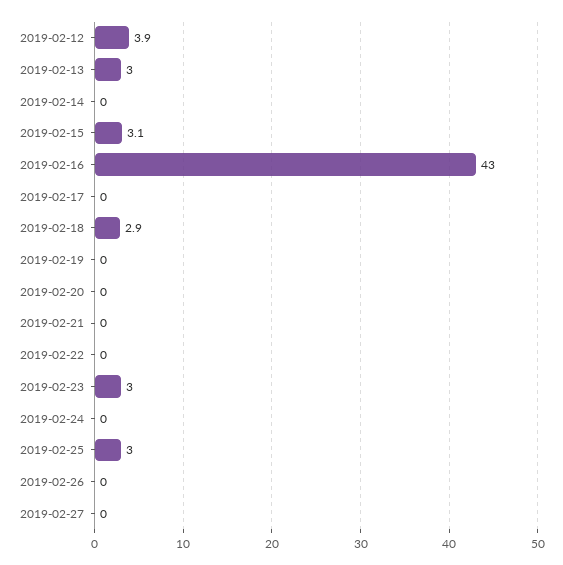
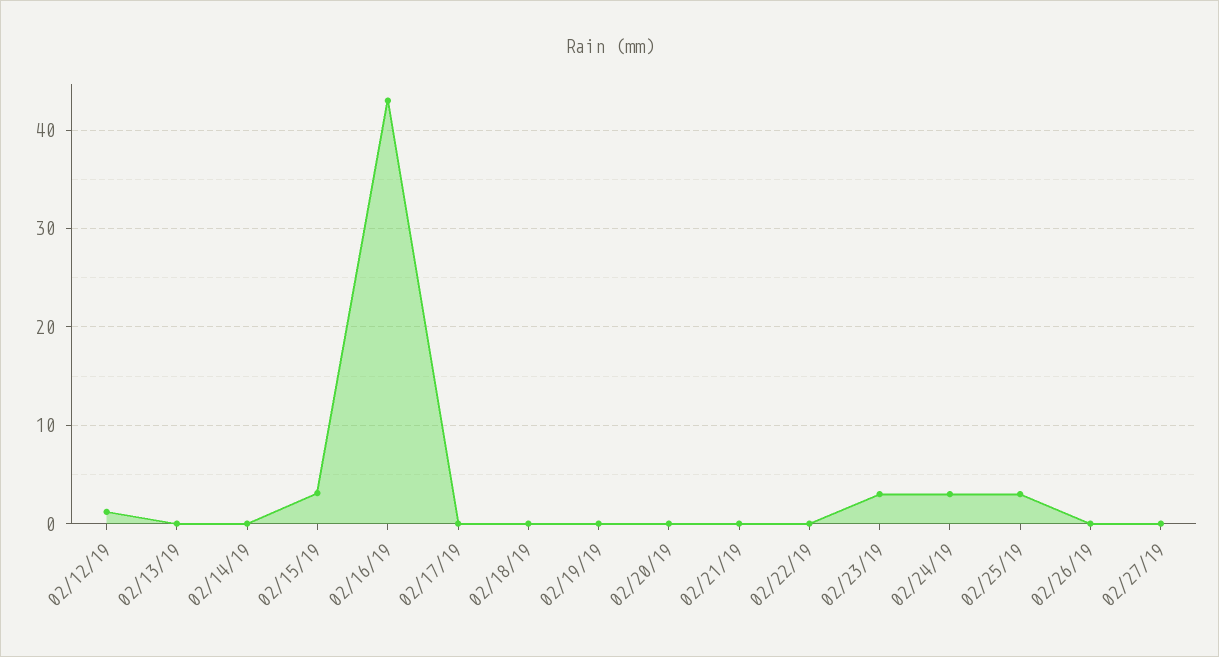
2019-02-12: 3.9 -> 1
2019-02-13: 3 -> 0
2019-02-18: 2.9 -> 0
2019-02-24: 0 -> 3

